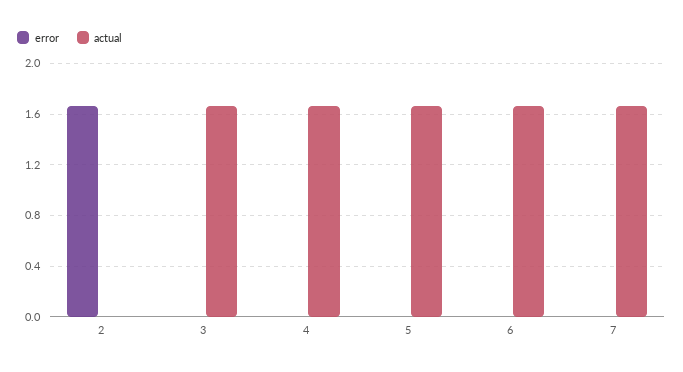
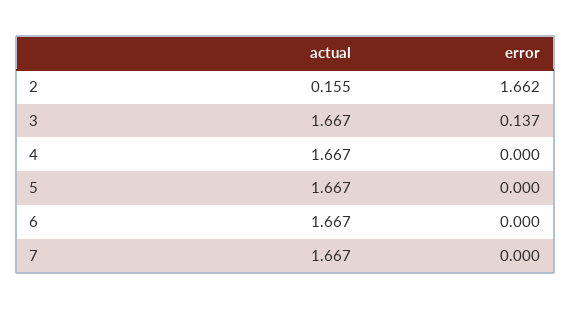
actual, 2: 0 -> 0.155
error, 3: 0 -> 0.137

